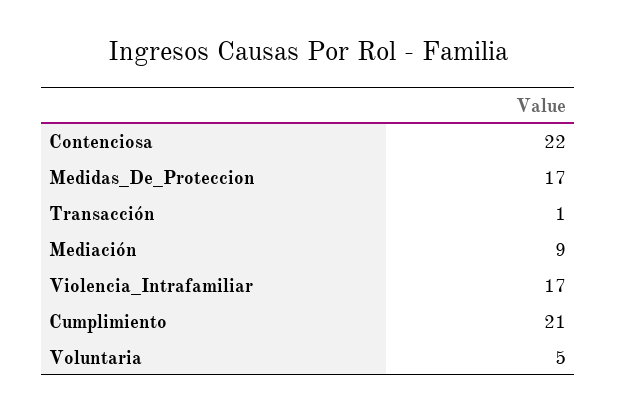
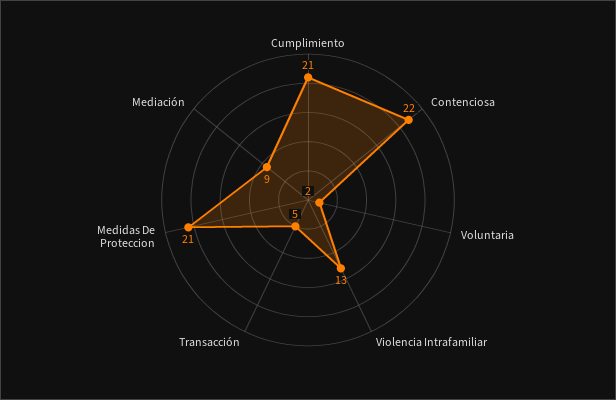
Medidas_De_Proteccion: 17 -> 21
Transacción: 1 -> 5
Violencia_Intrafamiliar: 17 -> 13
Voluntaria: 5 -> 2

